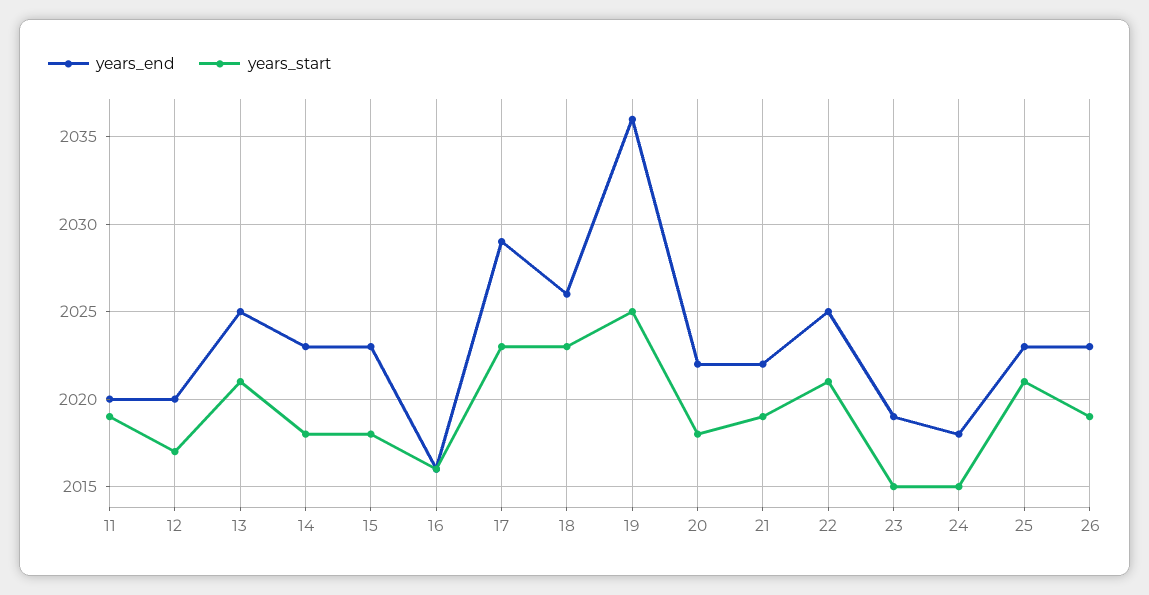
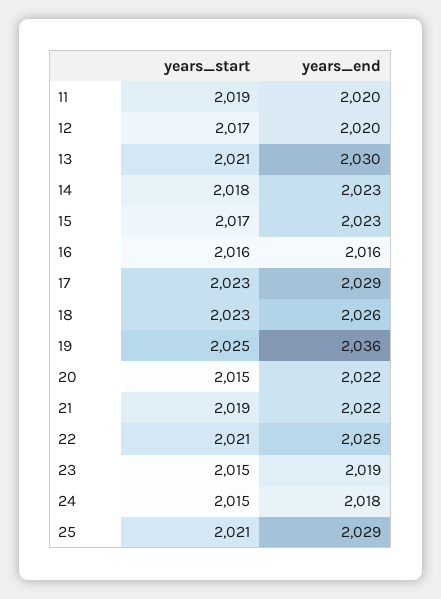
years_end, 13: 2025 -> 2030
years_start, 15: 2018 -> 2017
years_start, 20: 2018 -> 2015
years_end, 25: 2023 -> 2029
years_end, 26: 2023 -> none
years_start, 26: 2019 -> none

